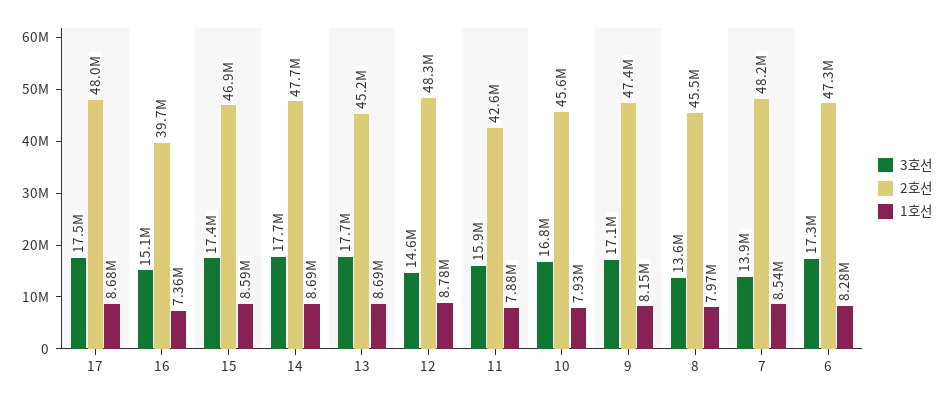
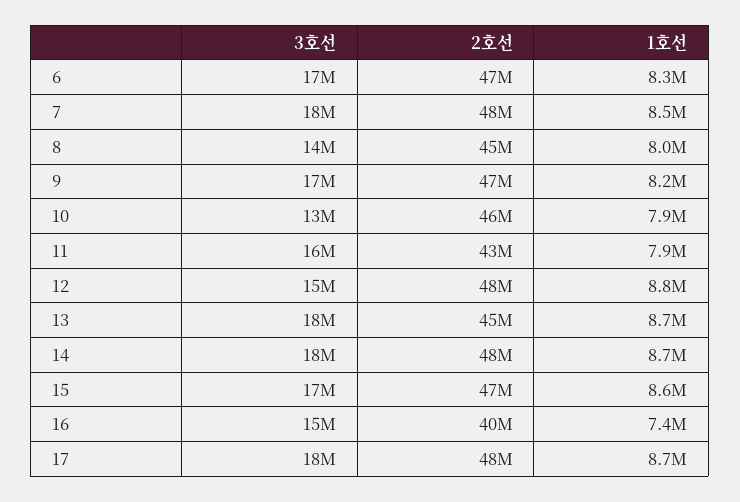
3호선, 10: 16800000 -> 13000000
3호선, 7: 13900000 -> 18000000

